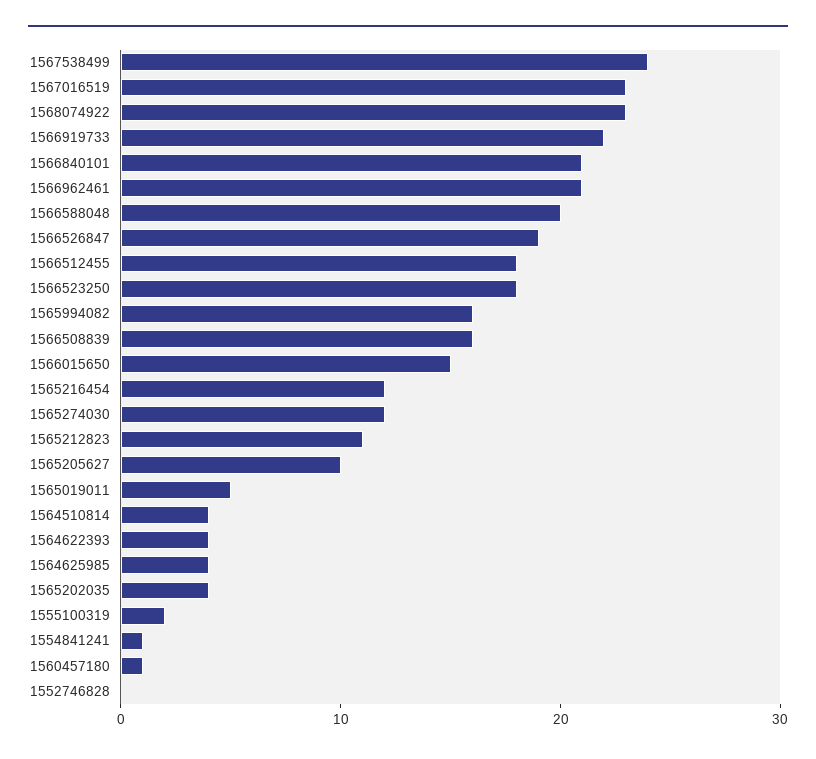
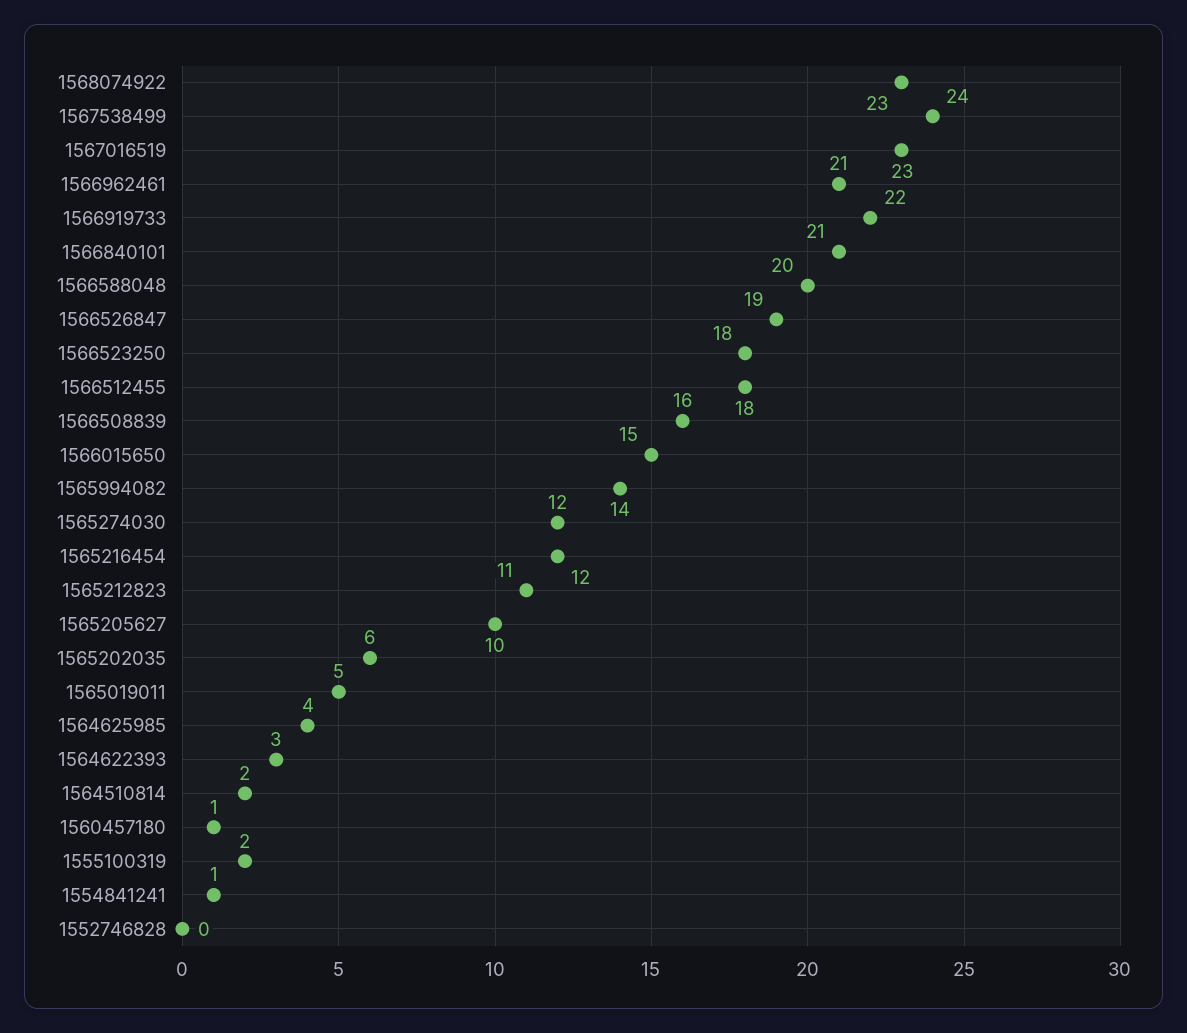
1565994082: 16 -> 14
1564510814: 4 -> 2
1564622393: 4 -> 3
1565202035: 4 -> 6

